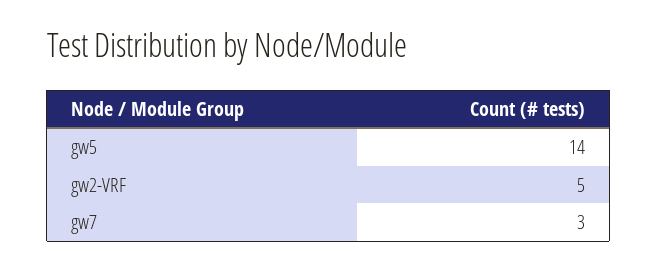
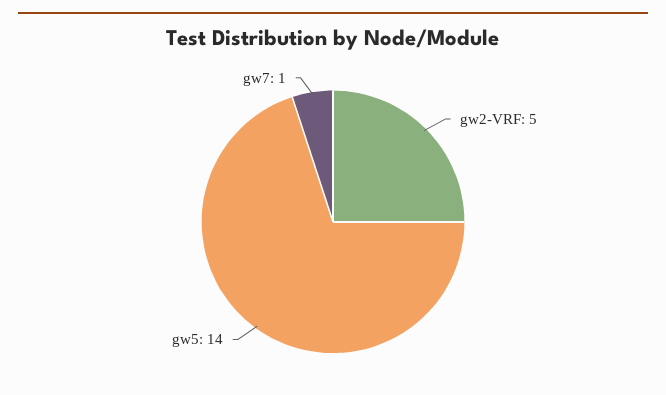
gw7: 3 -> 1

